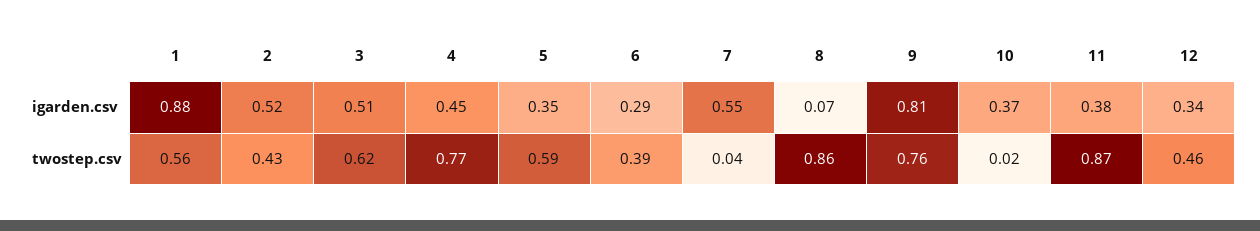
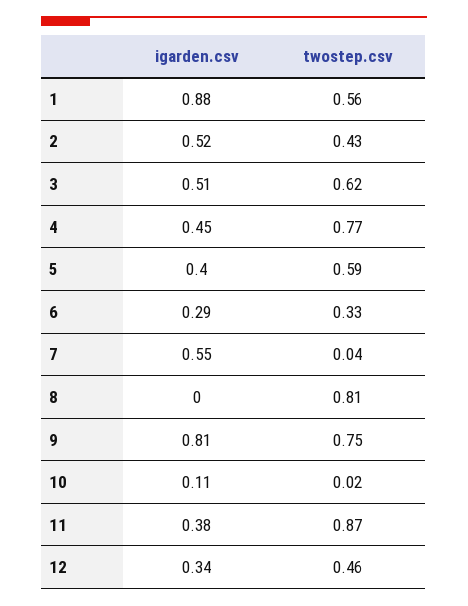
5, igarden.csv: 0.35 -> 0.4
8, igarden.csv: 0.07 -> 0
10, igarden.csv: 0.37 -> 0.11
6, twostep.csv: 0.39 -> 0.33
8, twostep.csv: 0.86 -> 0.81
9, twostep.csv: 0.76 -> 0.75

